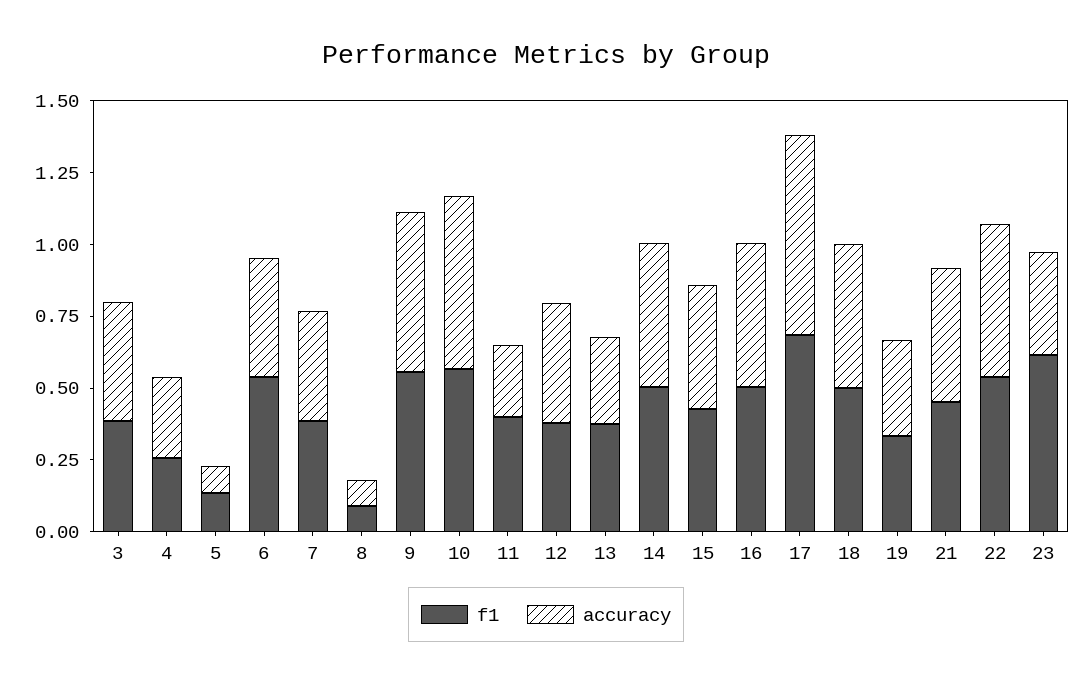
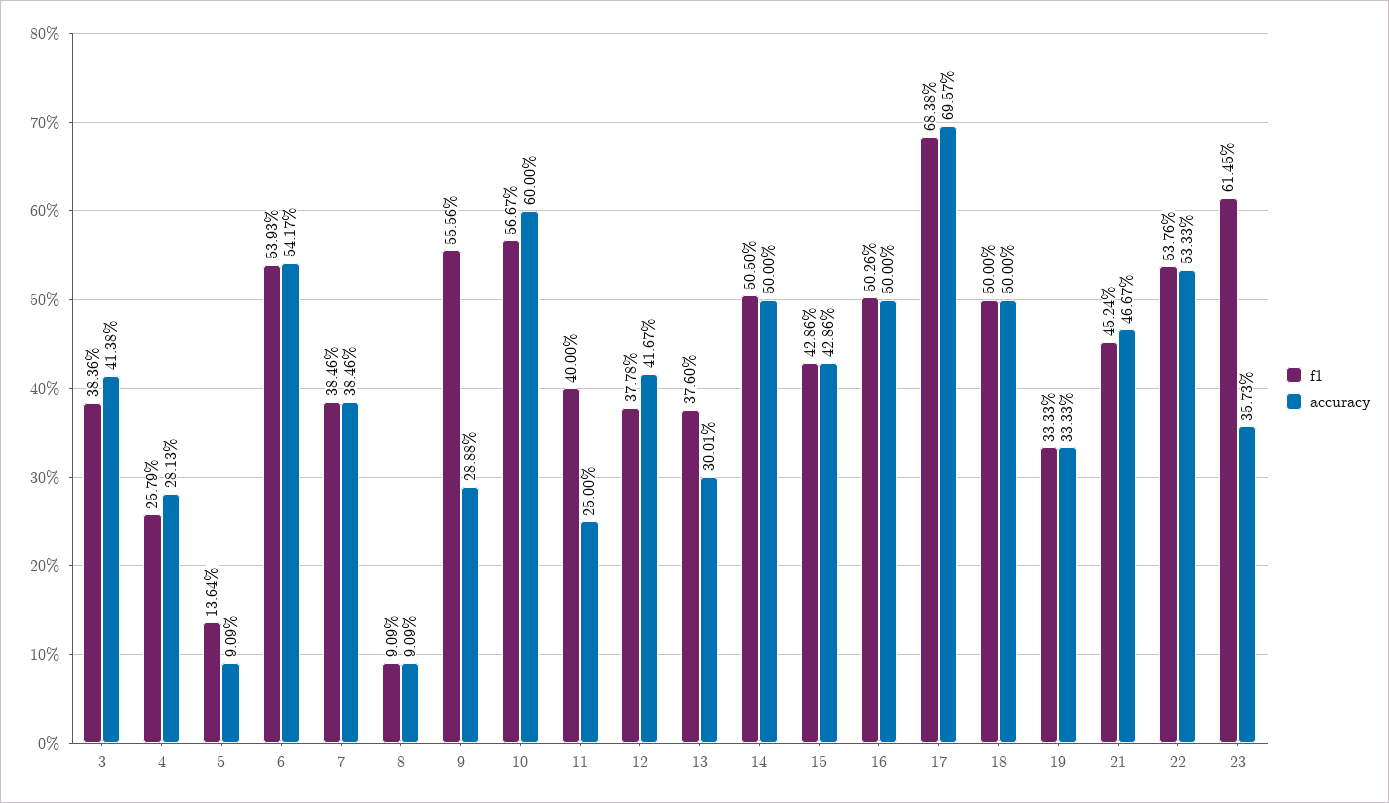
accuracy, 6: 0.4 -> 0.5417
accuracy, 9: 0.55 -> 0.2888

